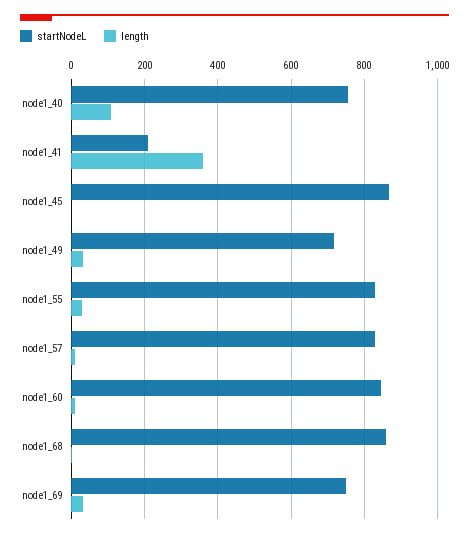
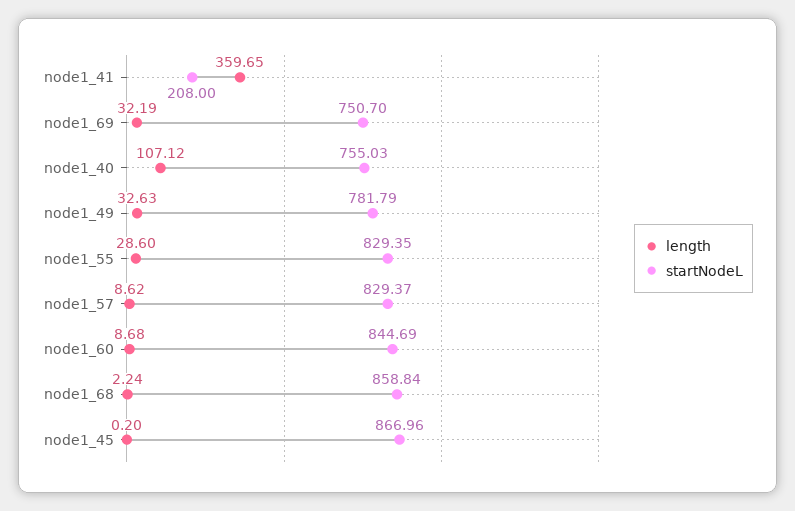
startNodeL, node1_49: 720 -> 781.79

